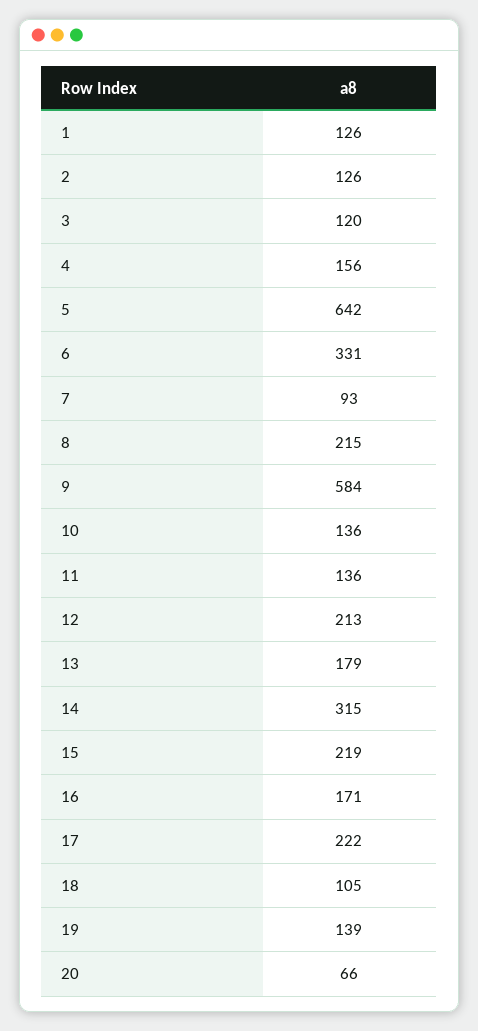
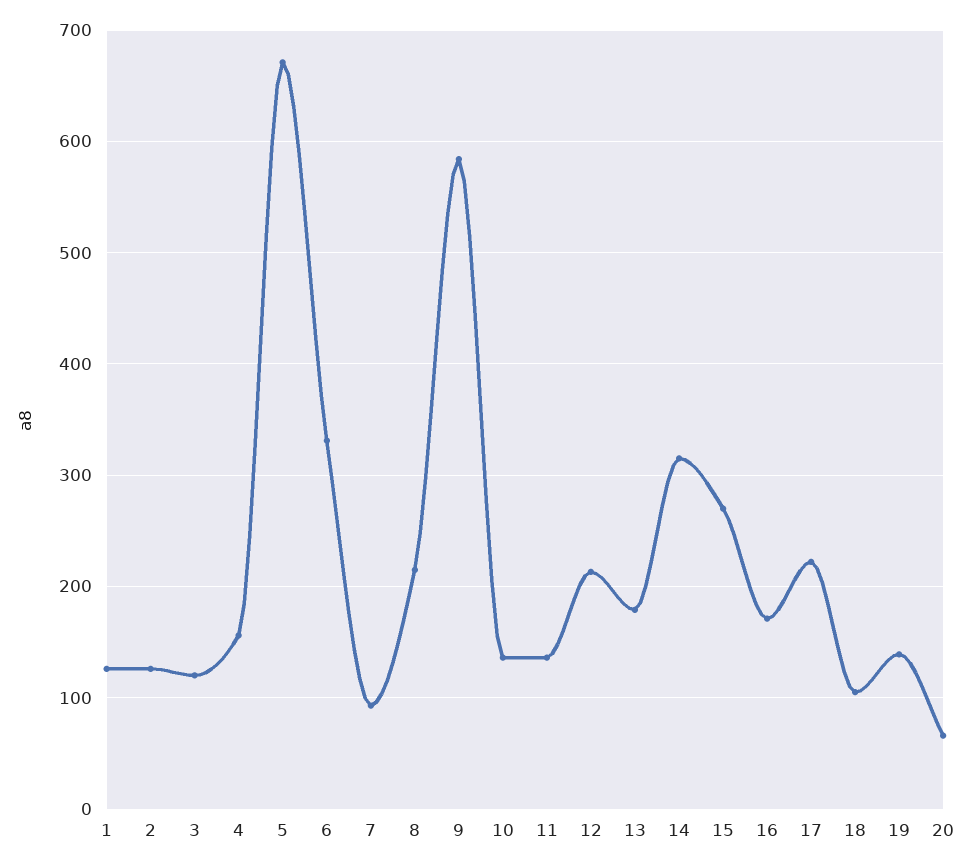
5: 642 -> 670
15: 219 -> 270

